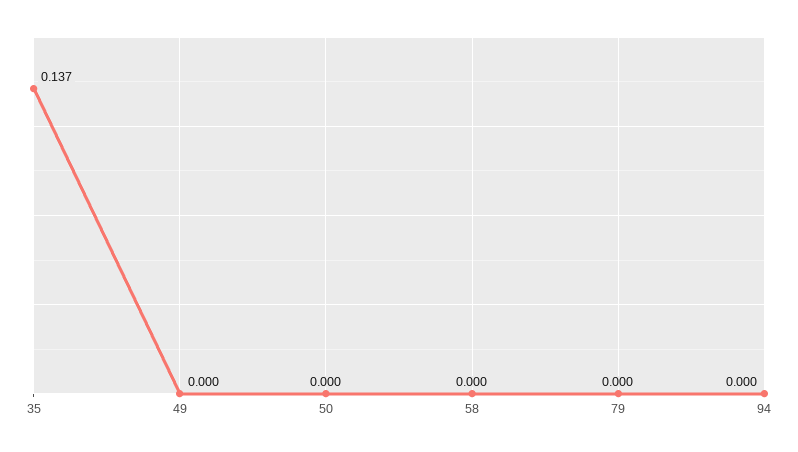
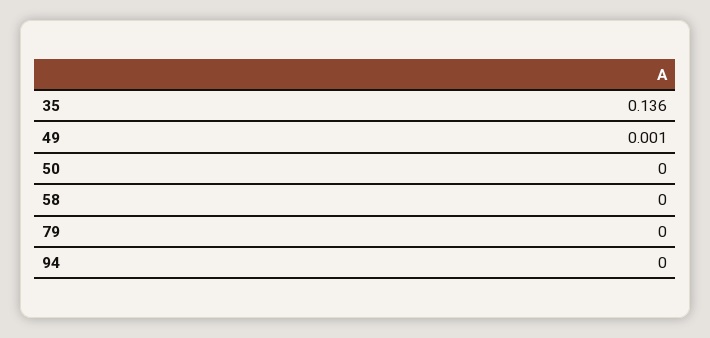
35: 0.137 -> 0.136
49: 0 -> 0.001

